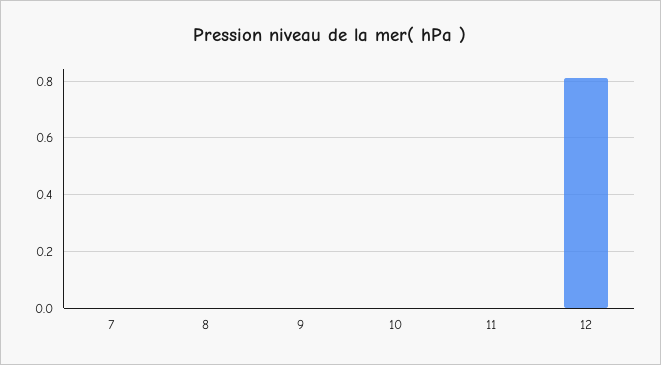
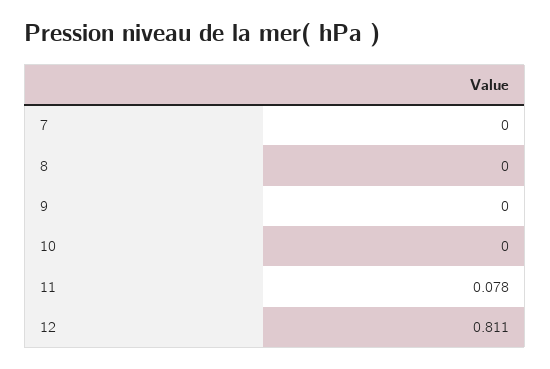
11: 0 -> 0.078

